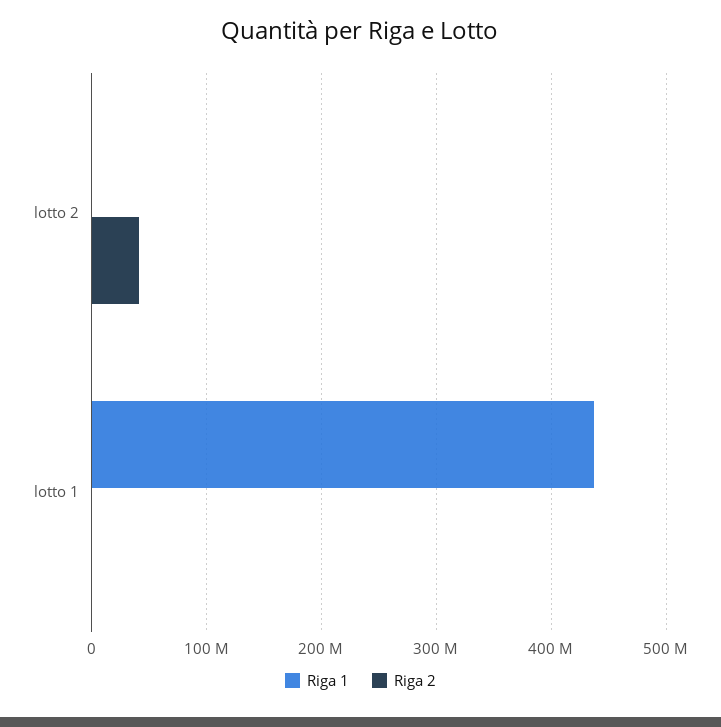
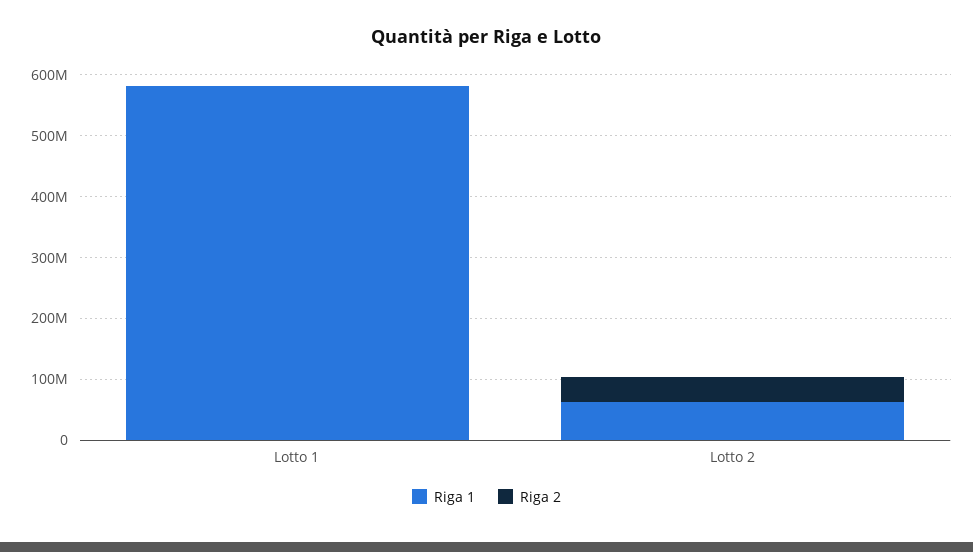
Riga 1, lotto 2: 0 -> 60000000
Riga 1, lotto 1: 440000000 -> 580000000

